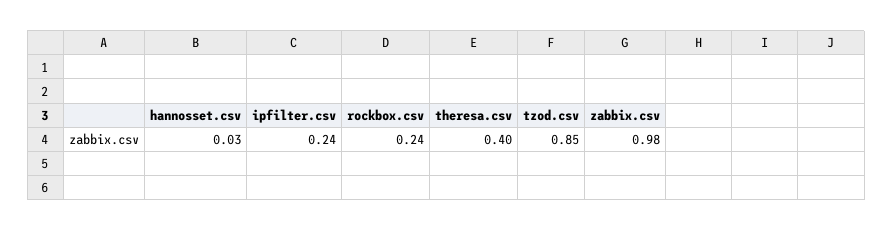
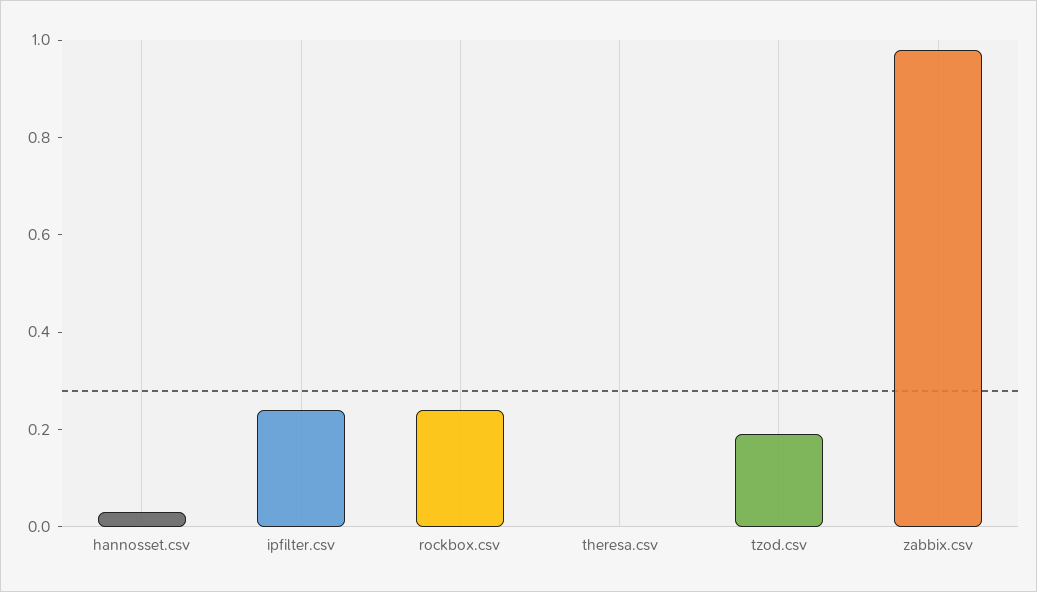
theresa.csv: 0.4 -> 0
tzod.csv: 0.85 -> 0.2

